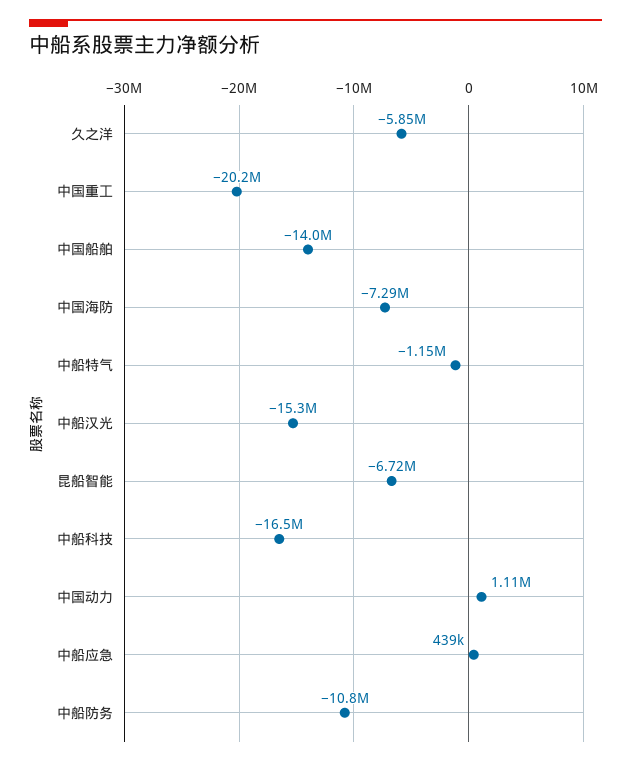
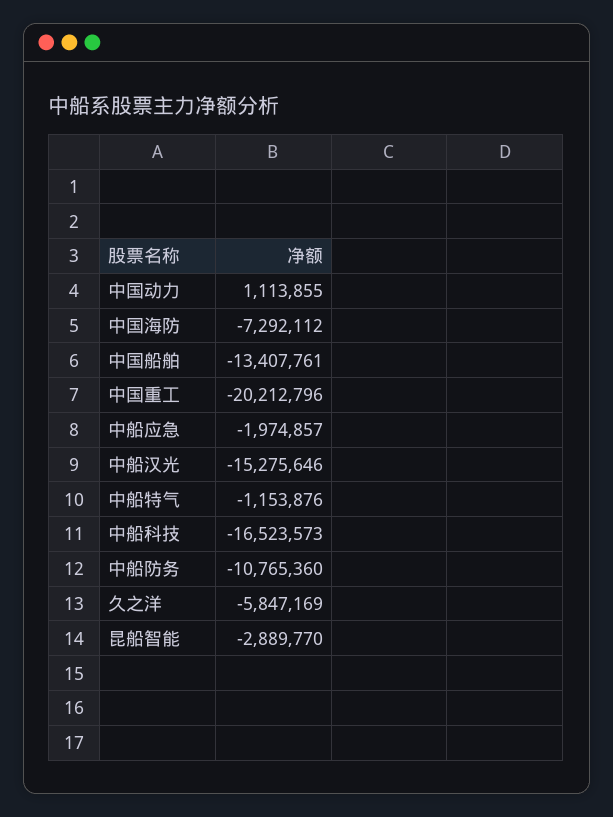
中国船舶: -14000000 -> -13407761
昆船智能: -6720000 -> -2889770
中船应急: 439000 -> -1974857

